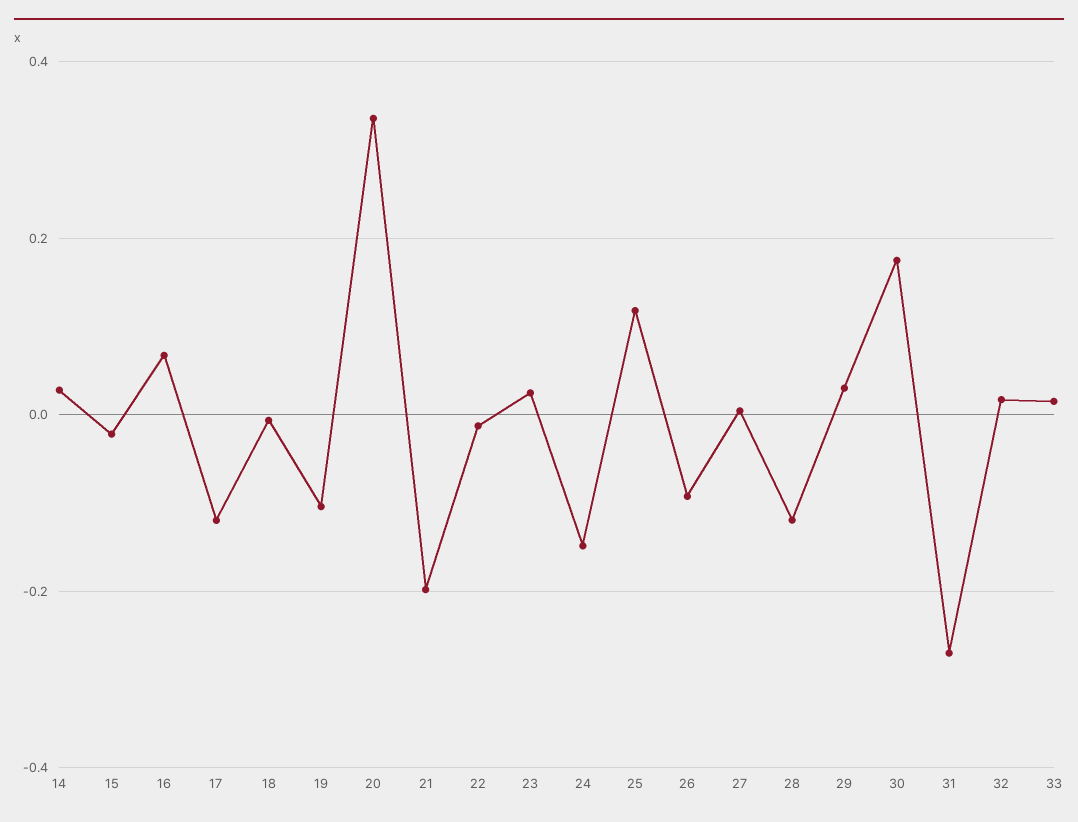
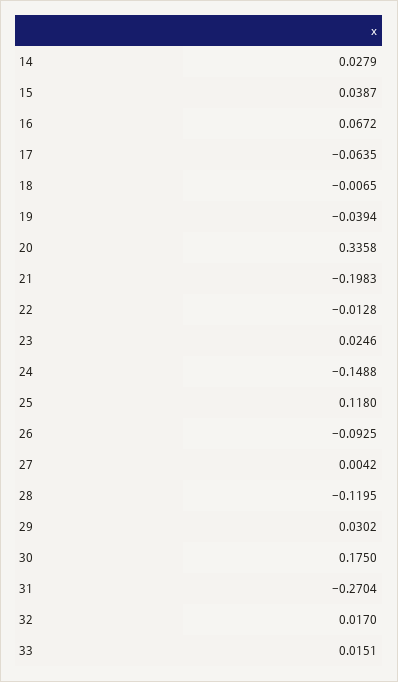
15: -0.02 -> 0.0387
17: -0.12 -> -0.0635
19: -0.1 -> -0.0394

